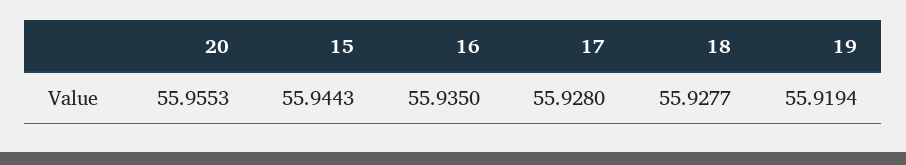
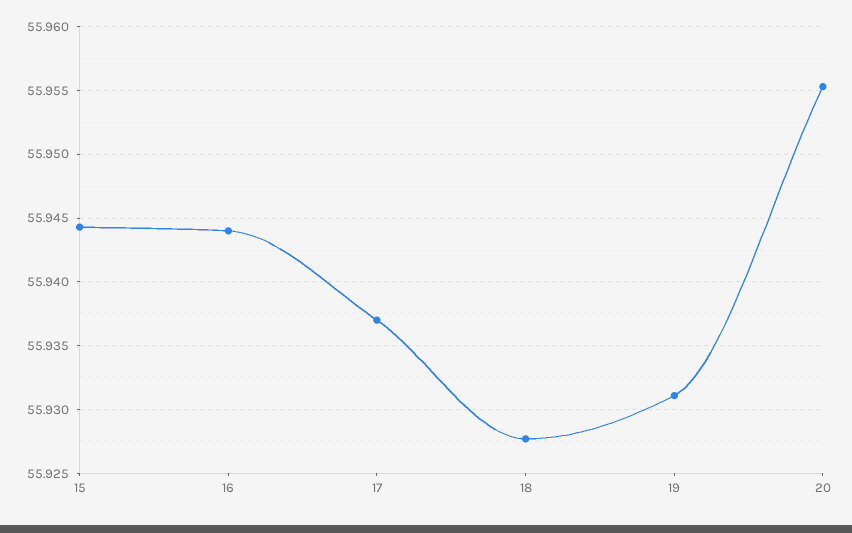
16: 55.935 -> 55.944
17: 55.928 -> 55.937
19: 55.9194 -> 55.931

